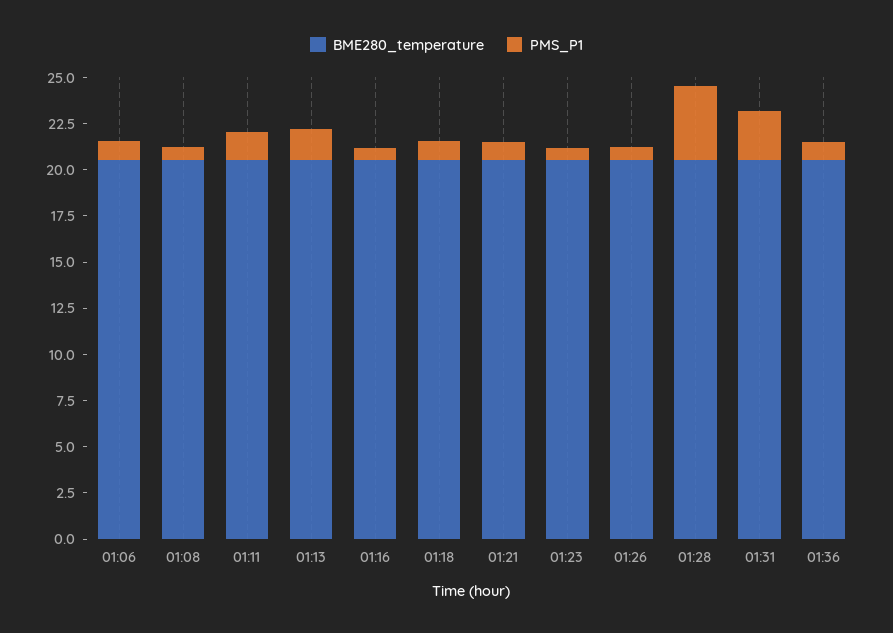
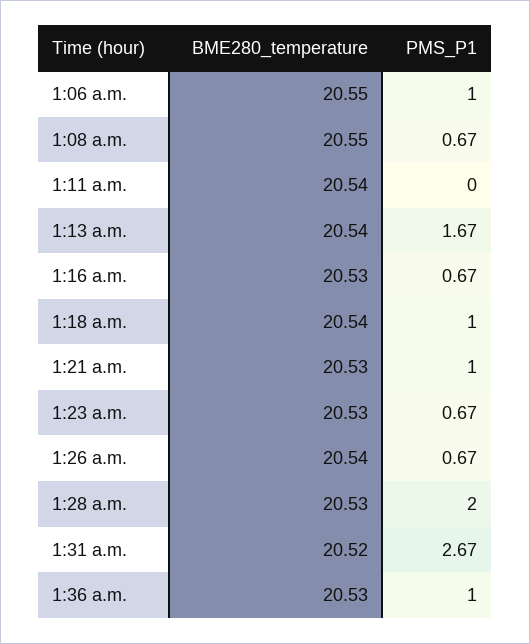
PMS_P1, 01:11: 1.5 -> 0
PMS_P1, 01:28: 4 -> 2

